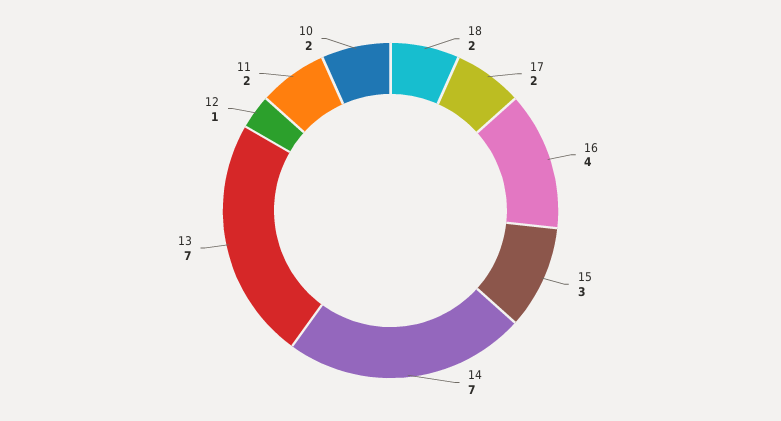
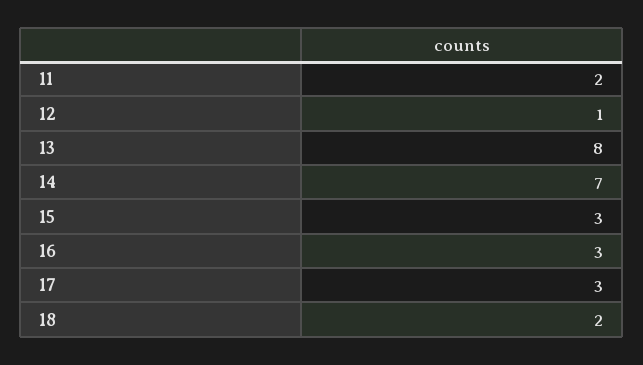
17: 2 -> 3
16: 4 -> 3
13: 7 -> 8
10: 2 -> none

